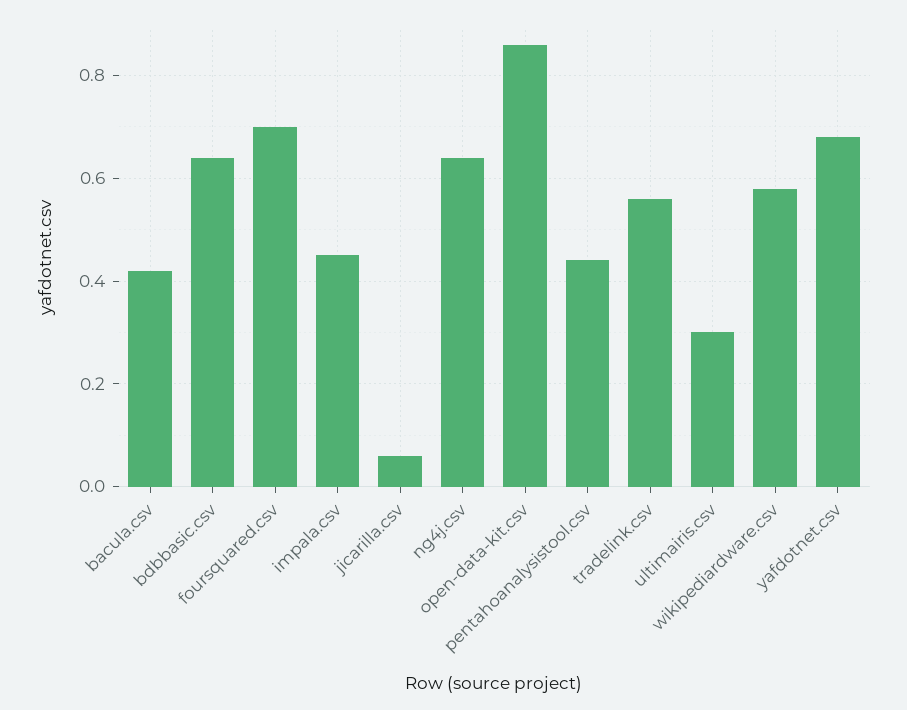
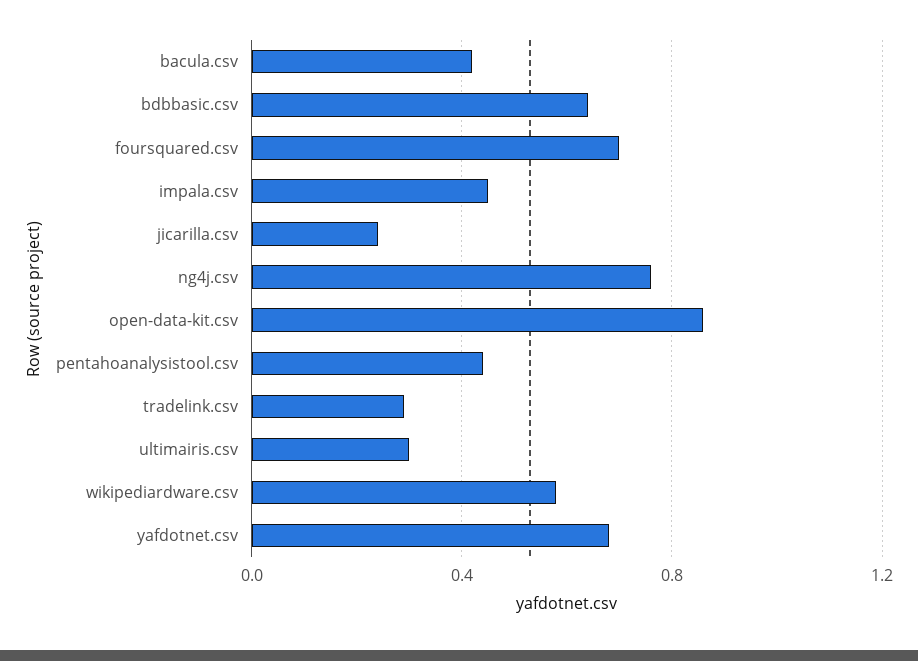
jicarilla.csv: 0.05 -> 0.25
ng4j.csv: 0.65 -> 0.75
tradelink.csv: 0.55 -> 0.3

